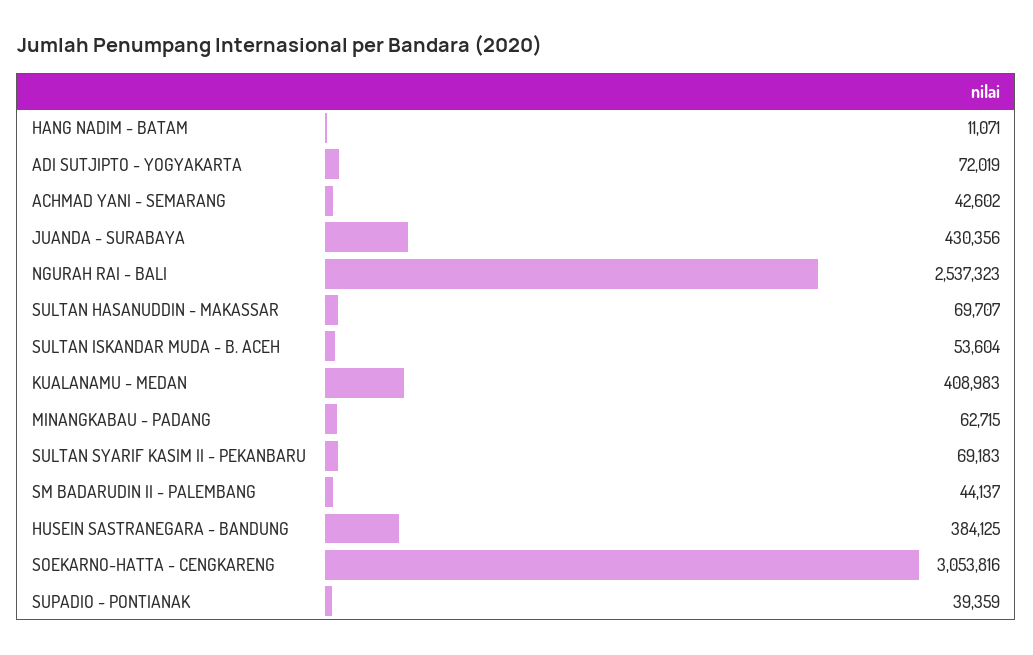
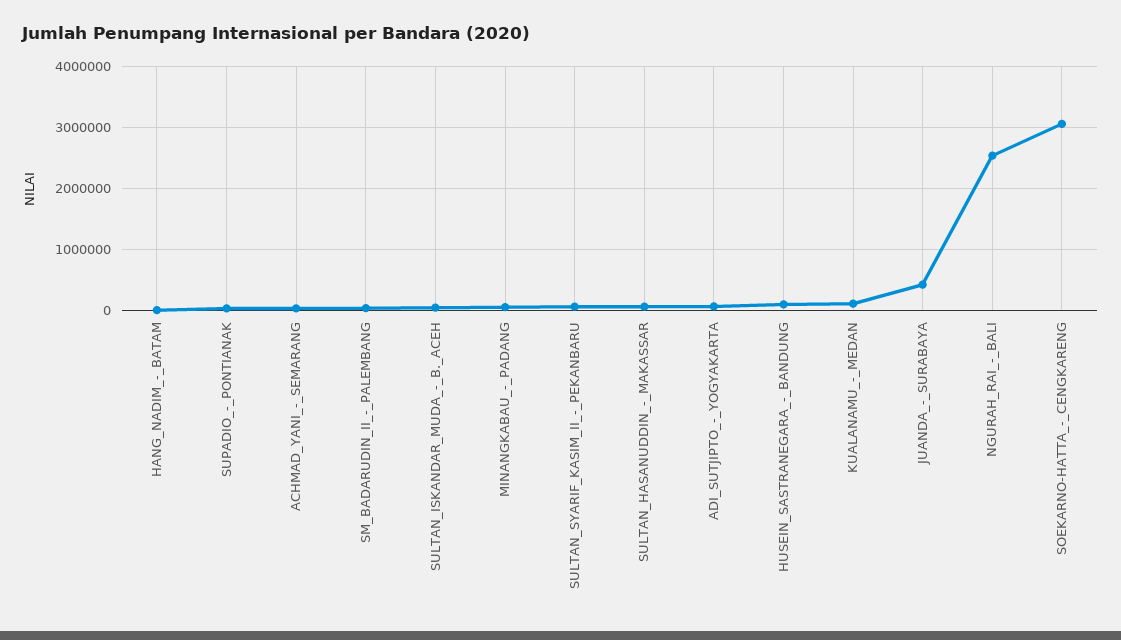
KUALANAMU - MEDAN: 408983 -> 100000
HUSEIN SASTRANEGARA - BANDUNG: 384125 -> 100000

